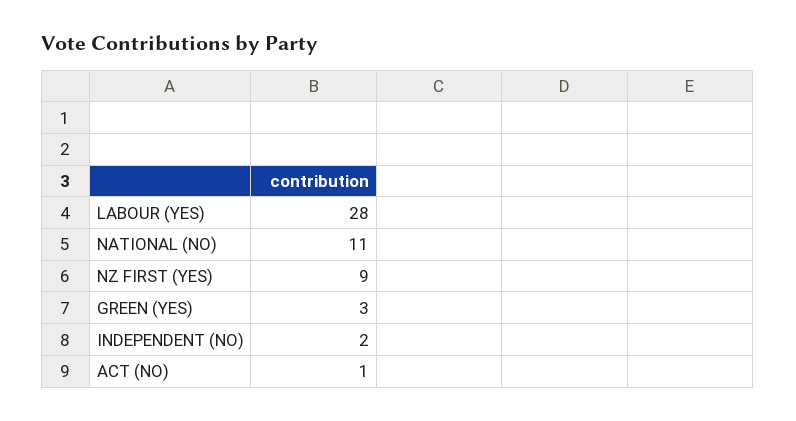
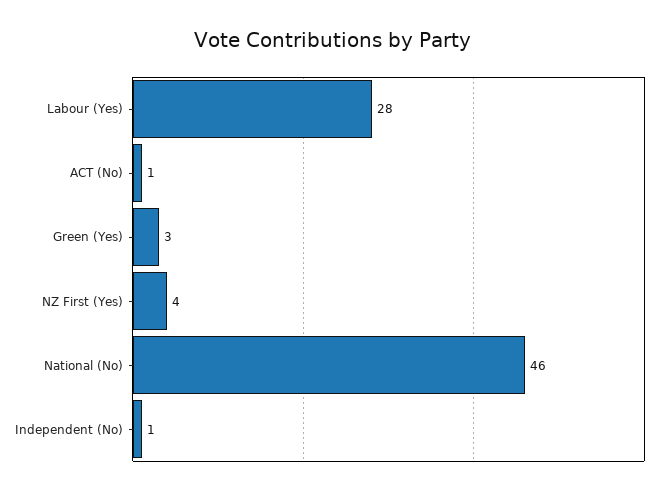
NATIONAL (NO): 11 -> 46
NZ FIRST (YES): 9 -> 4
INDEPENDENT (NO): 2 -> 1

